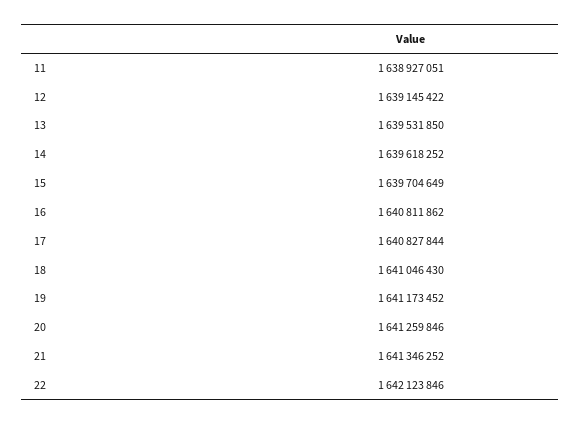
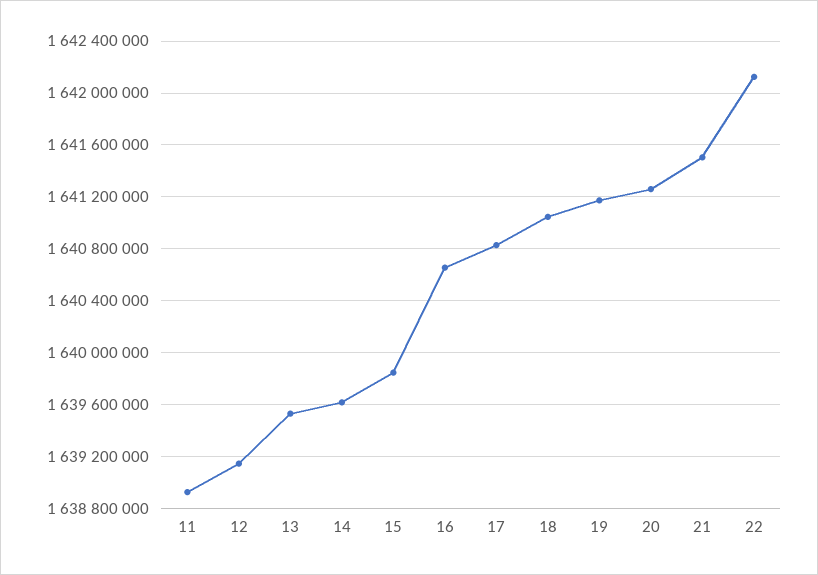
15: 1639704649 -> 1639850000
16: 1640811862 -> 1640650000
21: 1641346252 -> 1641500000

